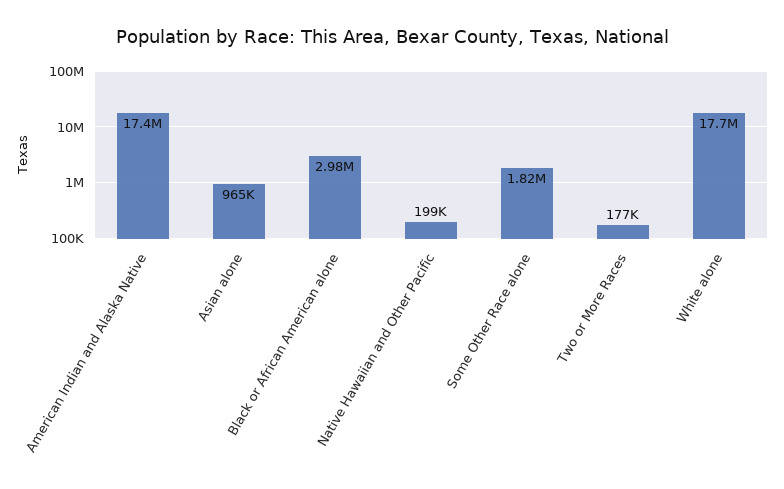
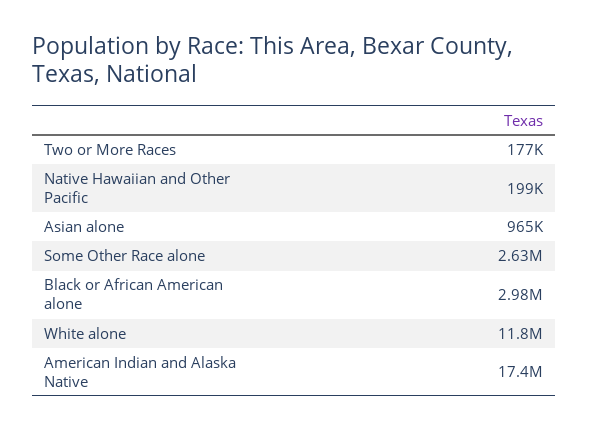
Some Other Race alone: 1820000 -> 2630000
White alone: 17700000 -> 11800000

